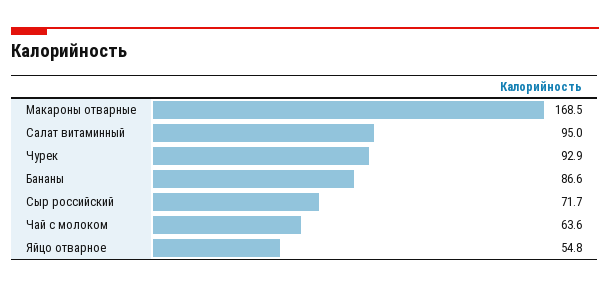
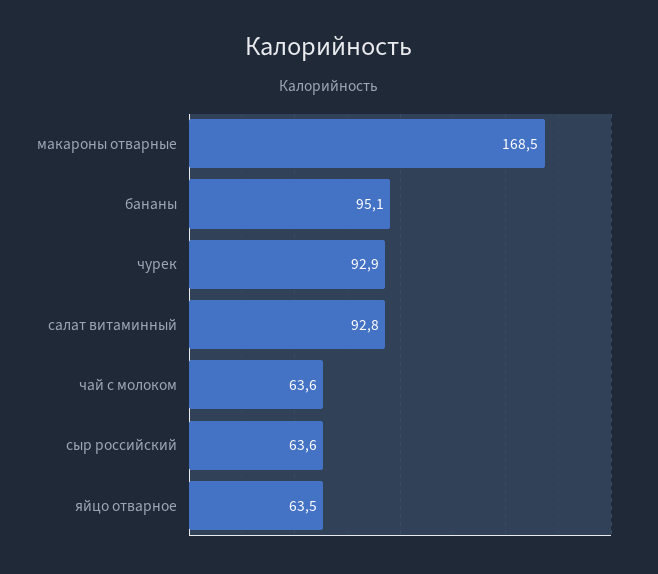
Салат витаминный: 95 -> 92.8
Бананы: 86.6 -> 95.1
Сыр российский: 71.7 -> 63.6
Яйцо отварное: 54.8 -> 63.5

